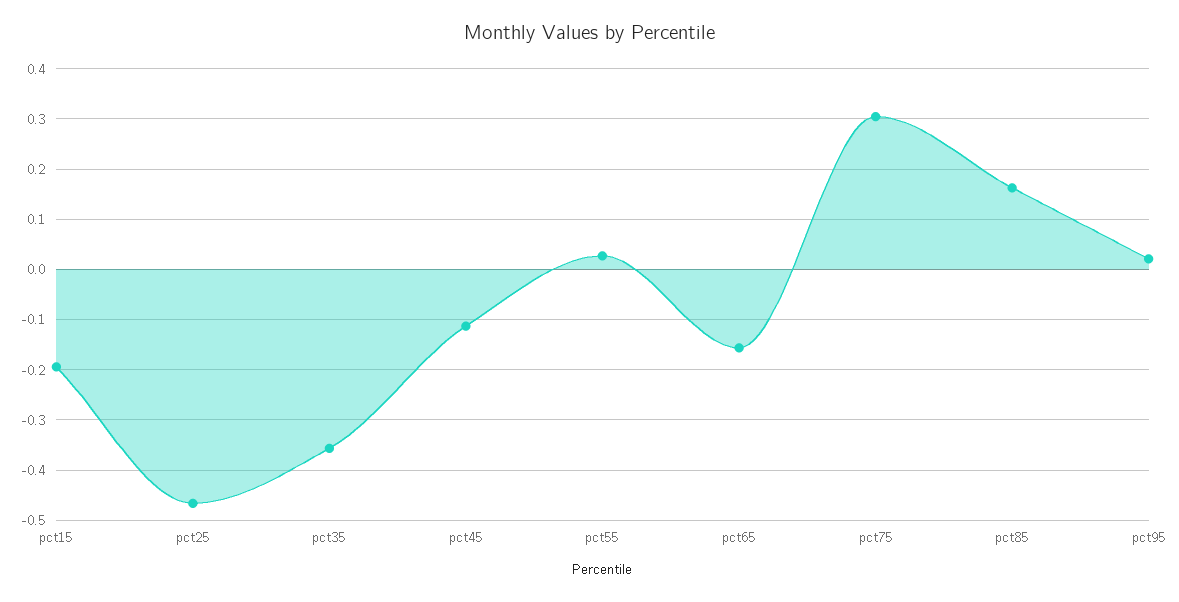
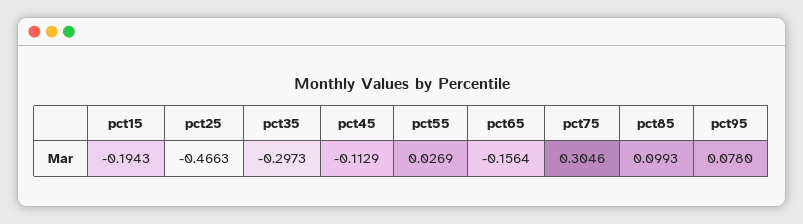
pct35: -0.36 -> -0.2973
pct85: 0.16 -> 0.0993
pct95: 0.02 -> 0.078

